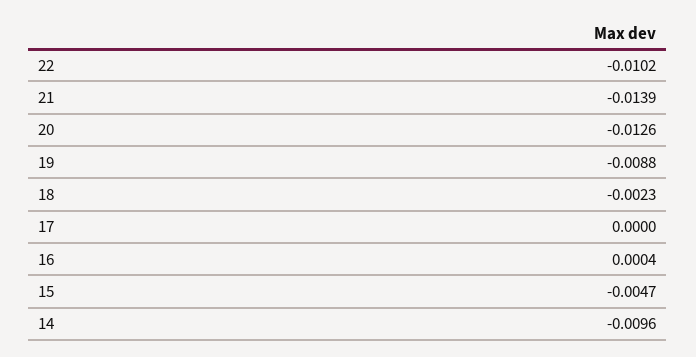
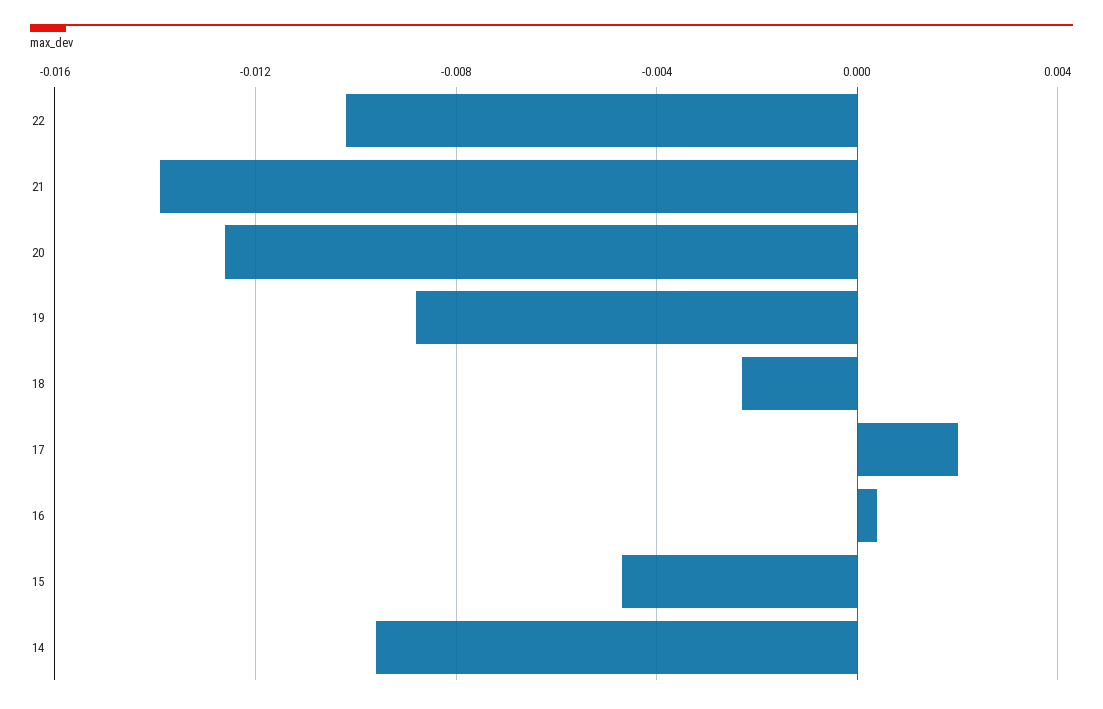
17: 0 -> 0.002

